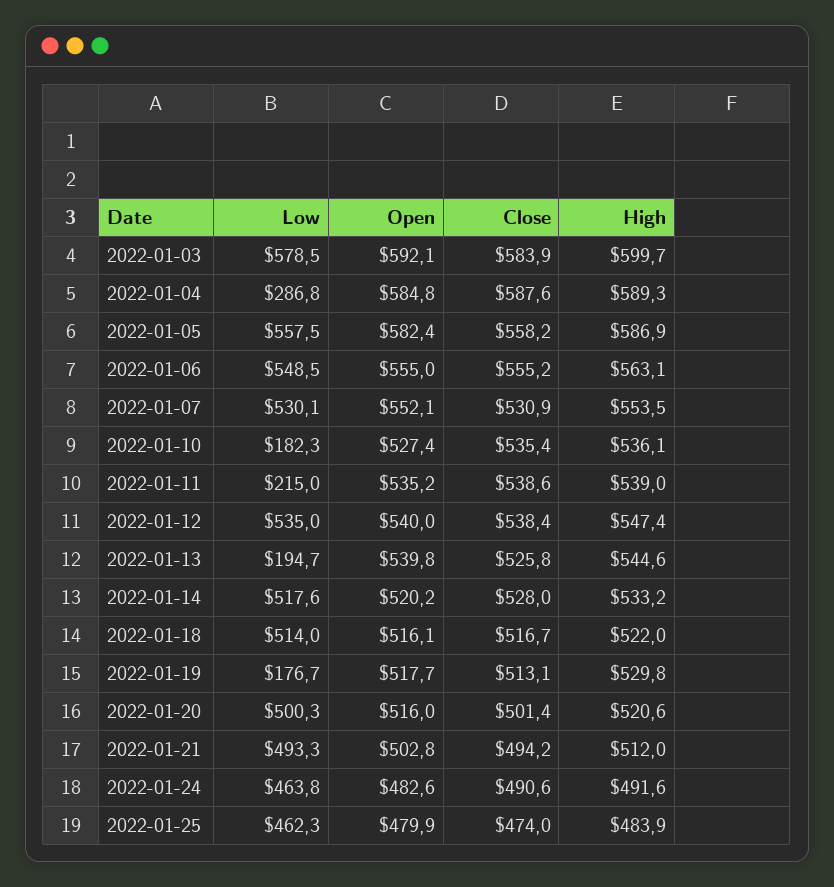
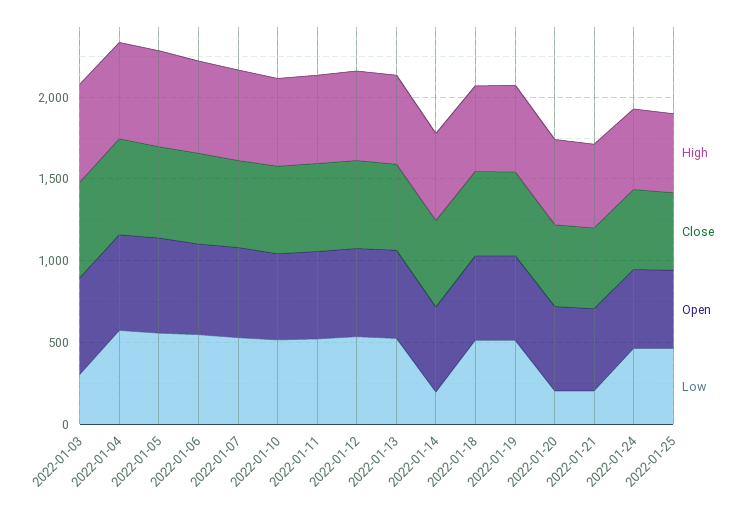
Low, 2022-01-03: 578.5 -> 300
Low, 2022-01-04: 286.8 -> 600
Low, 2022-01-10: 182.3 -> 500
Low, 2022-01-11: 215 -> 500
Low, 2022-01-13: 194.7 -> 500
Low, 2022-01-14: 517.6 -> 200
Low, 2022-01-19: 176.7 -> 500
Low, 2022-01-20: 500.3 -> 200
Low, 2022-01-21: 493.3 -> 200

